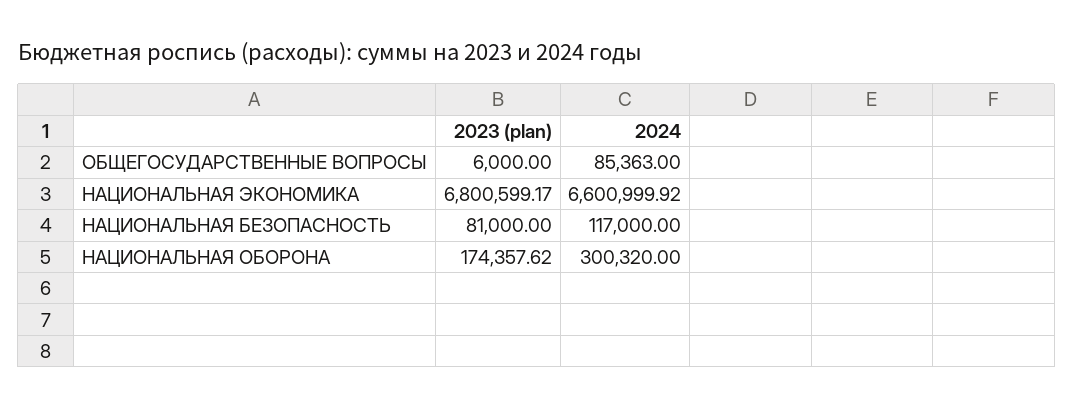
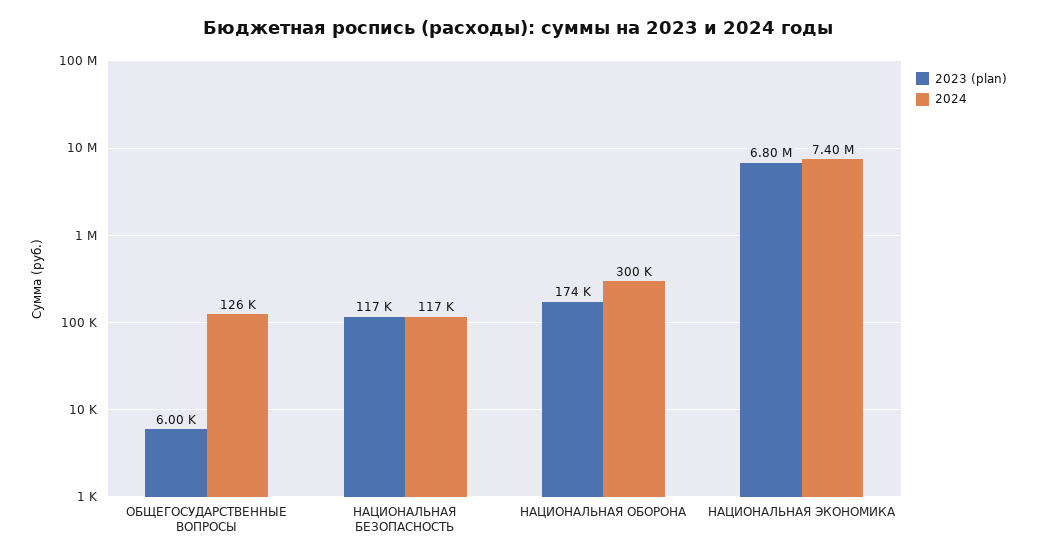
2024, ОБЩЕГОСУДАРСТВЕННЫЕ ВОПРОСЫ: 85363 -> 126000
2024, НАЦИОНАЛЬНАЯ ЭКОНОМИКА: 6600999.92 -> 7400000
2023 (plan), НАЦИОНАЛЬНАЯ БЕЗОПАСНОСТЬ: 81000 -> 117000

